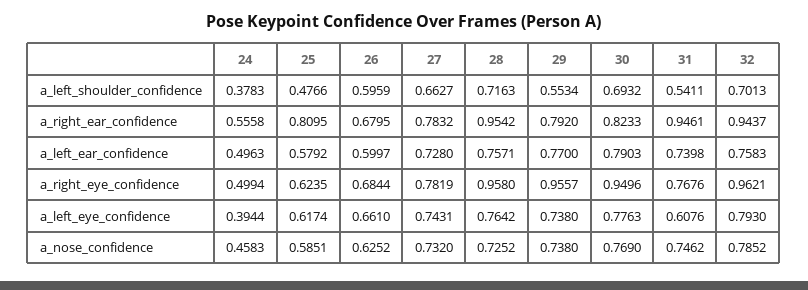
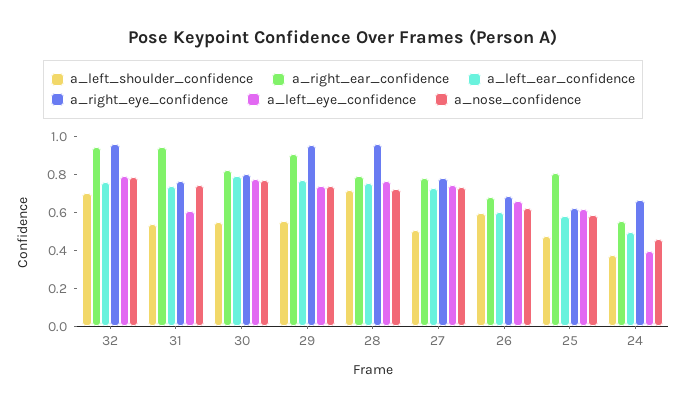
a_left_shoulder_confidence, 27: 0.6627 -> 0.5
a_left_shoulder_confidence, 30: 0.6932 -> 0.55
a_right_ear_confidence, 28: 0.9542 -> 0.8
a_right_ear_confidence, 29: 0.792 -> 0.9
a_right_eye_confidence, 24: 0.4994 -> 0.65
a_right_eye_confidence, 30: 0.9496 -> 0.8

